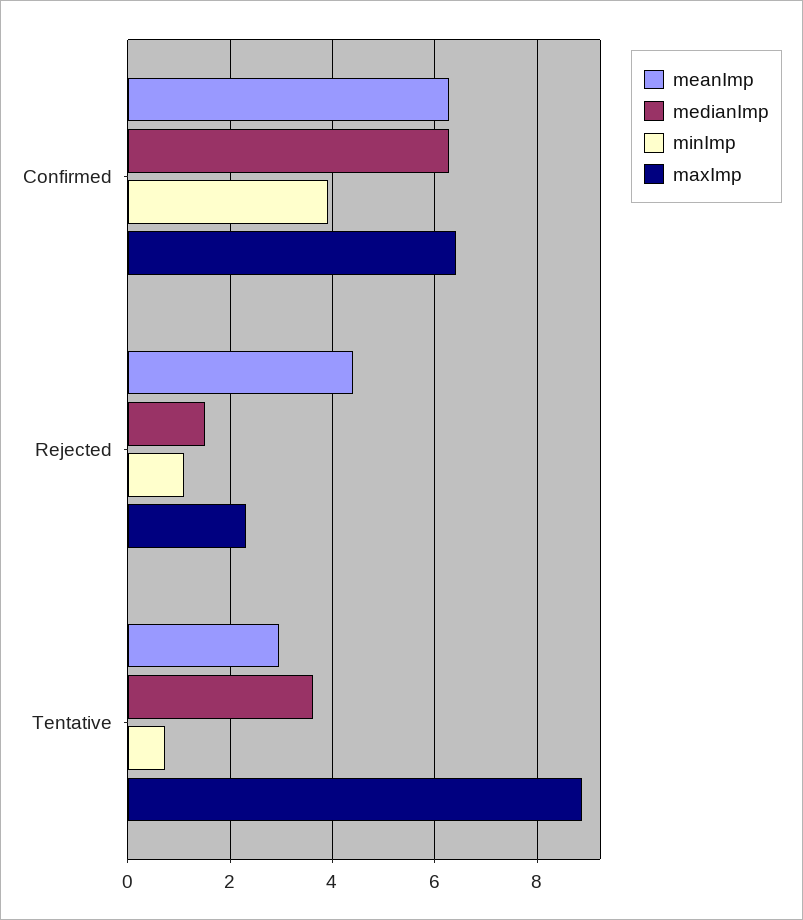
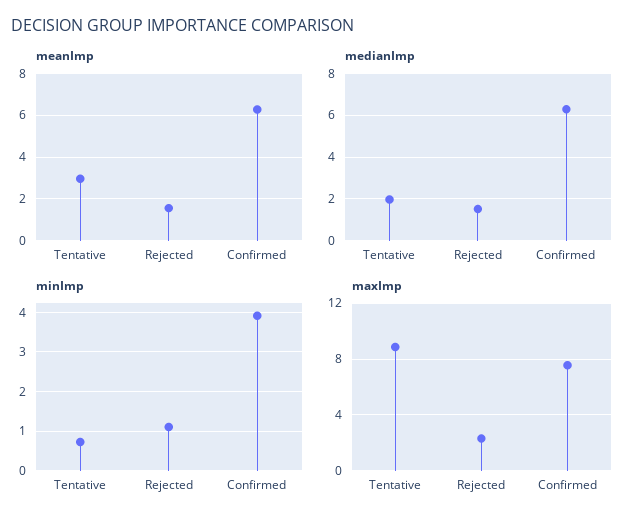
maxImp, Confirmed: 6.4 -> 7.5
meanImp, Rejected: 4.4 -> 1.5
medianImp, Tentative: 3.6 -> 2

